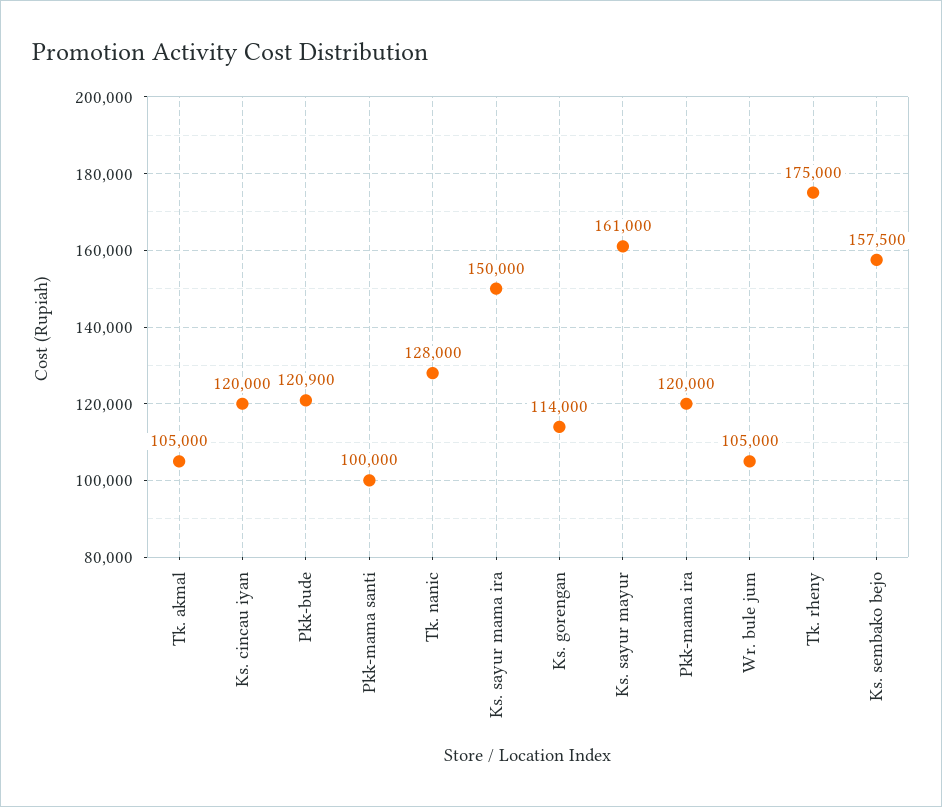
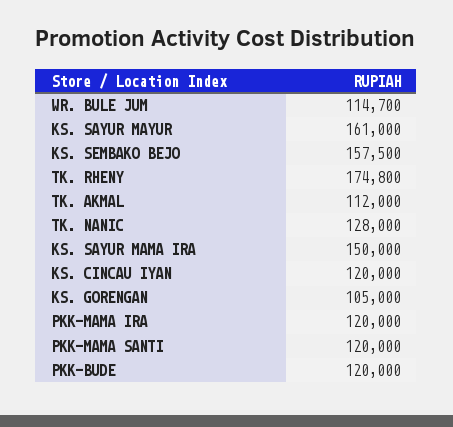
Tk. akmal: 105000 -> 112000
Pkk-bude: 120900 -> 120000
Pkk-mama santi: 100000 -> 120000
Ks. gorengan: 114000 -> 105000
Wr. bule jum: 105000 -> 114700
Tk. rheny: 175000 -> 174800

